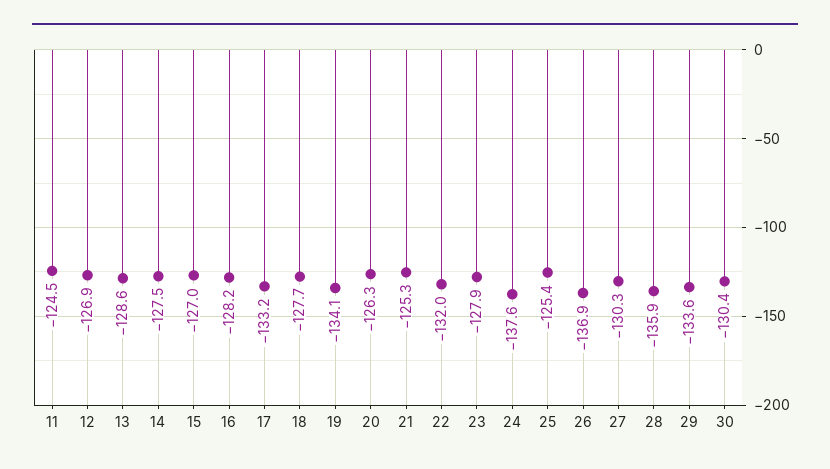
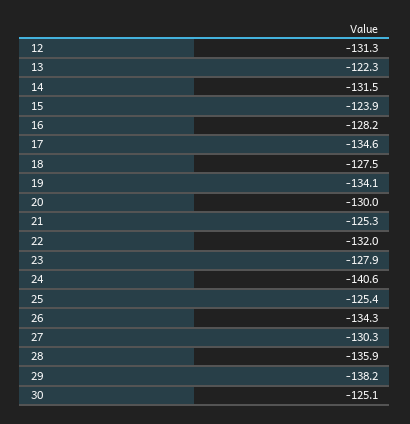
11: -124.5 -> none
12: -126.9 -> -131.3
13: -128.6 -> -122.3
14: -127.5 -> -131.5
15: -127 -> -123.9
17: -133.2 -> -134.6
18: -127.7 -> -127.5
20: -126.3 -> -130
24: -137.6 -> -140.6
26: -136.9 -> -134.3
29: -133.6 -> -138.2
30: -130.4 -> -125.1

